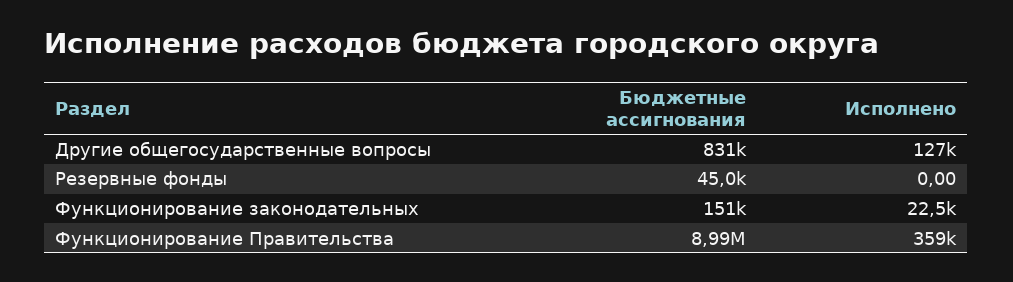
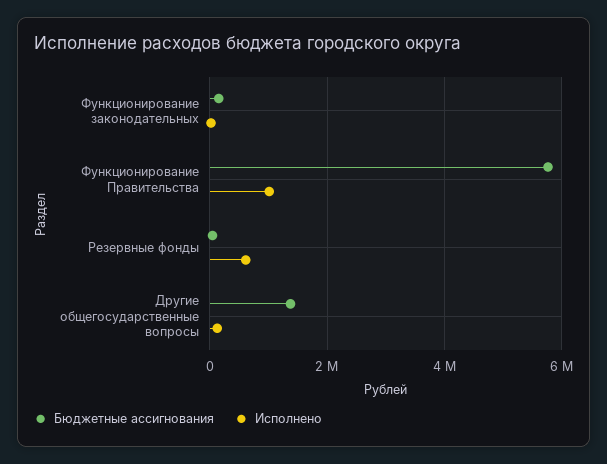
Бюджетные ассигнования, Другие общегосударственные вопросы: 831000 -> 1400000
Исполнено, Резервные фонды: 0 -> 600000
Бюджетные ассигнования, Функционирование Правительства: 8990000 -> 5800000
Исполнено, Функционирование Правительства: 359000 -> 1000000

